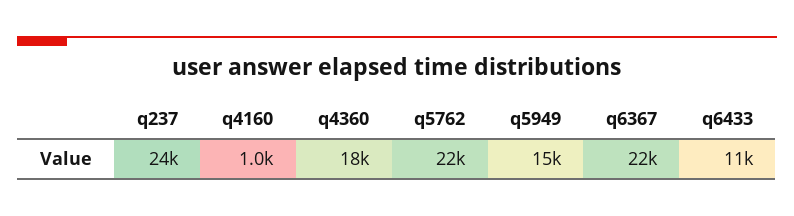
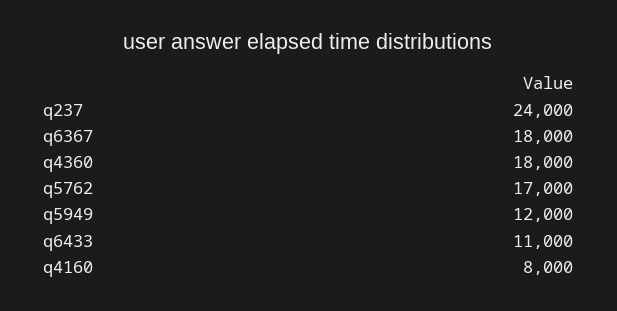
q4160: 1000 -> 8000
q5762: 22000 -> 17000
q5949: 15000 -> 12000
q6367: 22000 -> 18000

